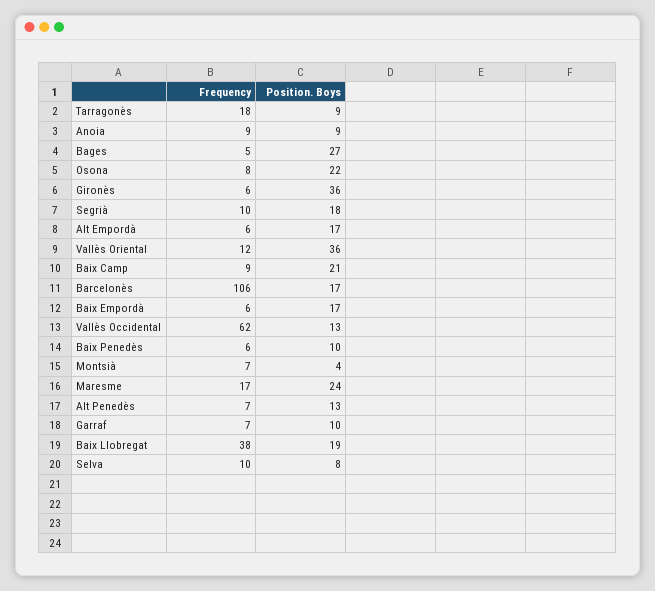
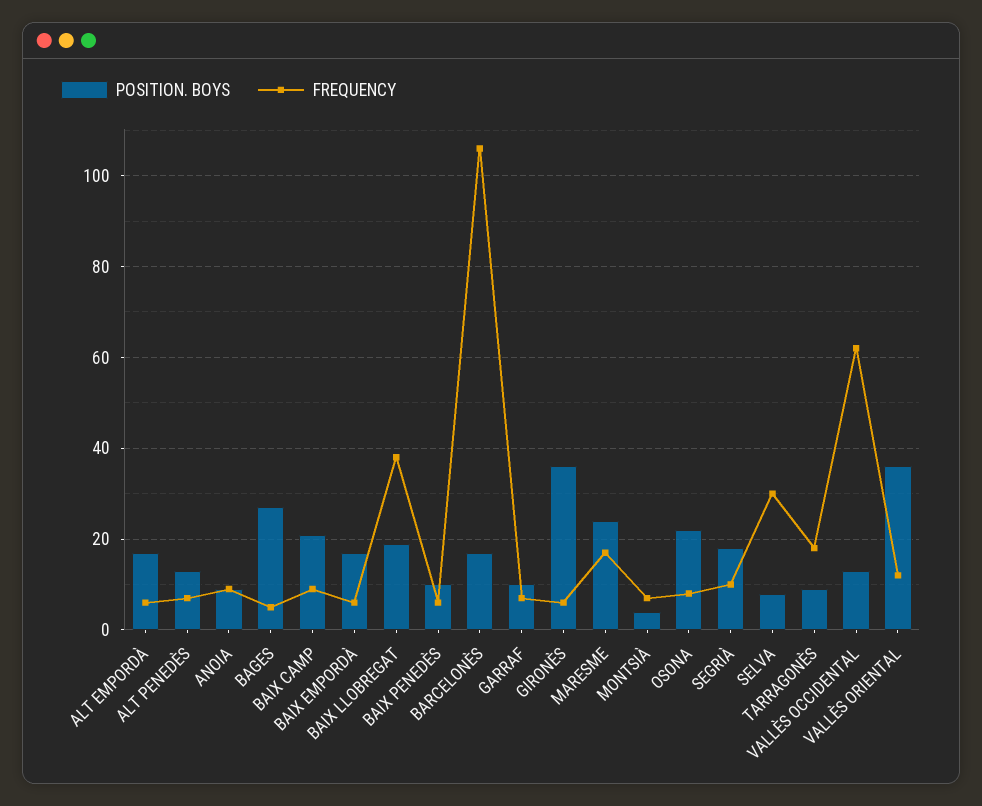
Frequency, Selva: 10 -> 30

